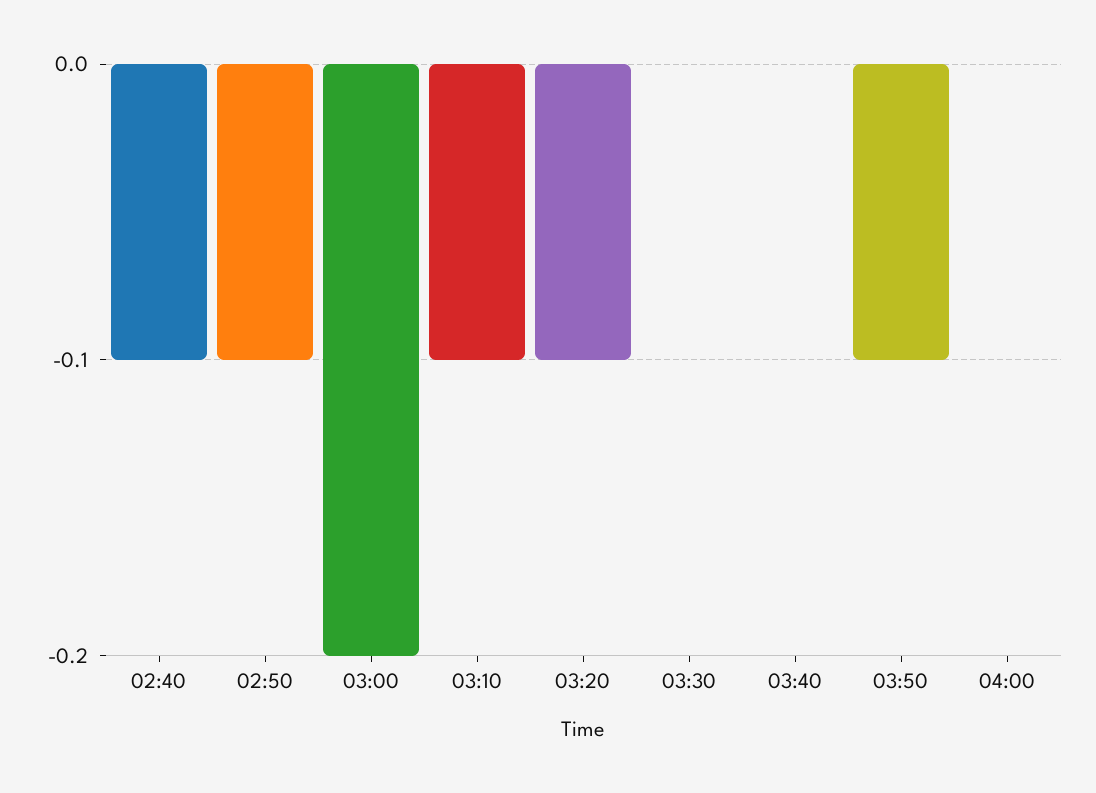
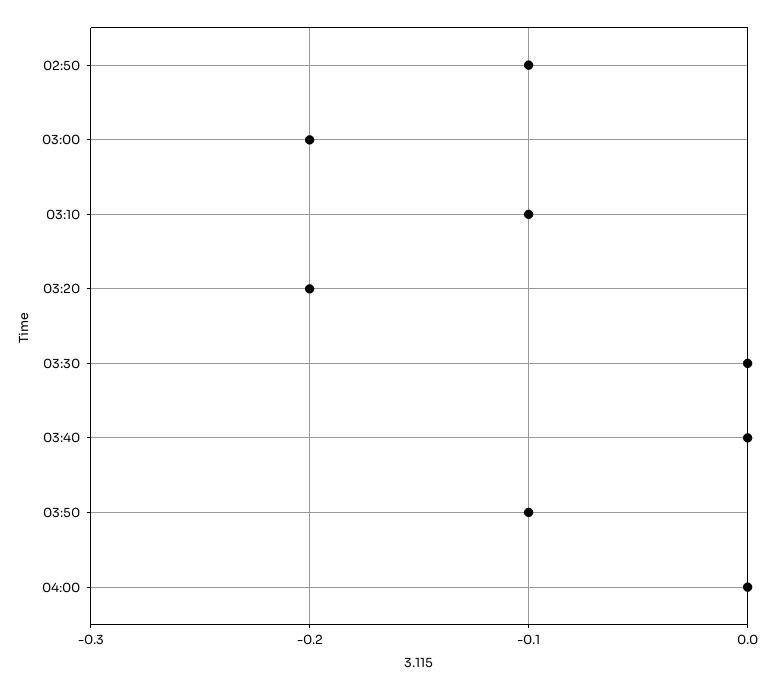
02:40: -0.1 -> none
03:20: -0.1 -> -0.2

